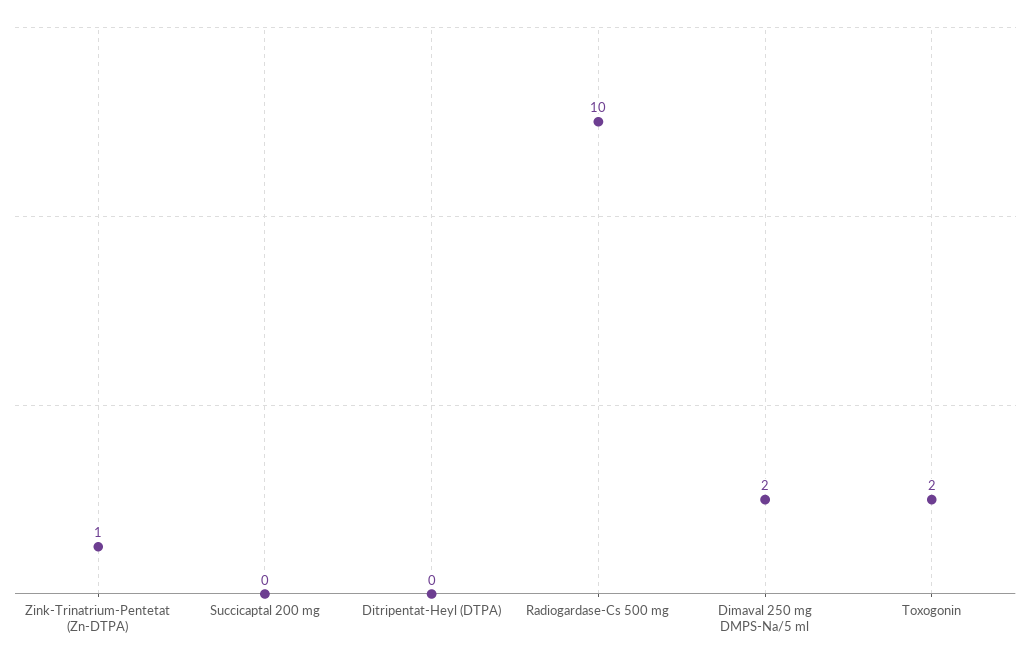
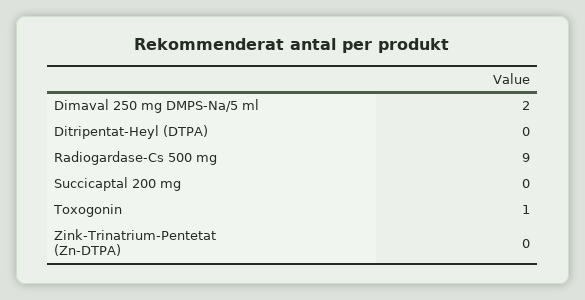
Zink-Trinatrium-Pentetat (Zn-DTPA): 1 -> 0
Radiogardase-Cs 500 mg: 10 -> 9
Toxogonin: 2 -> 1

